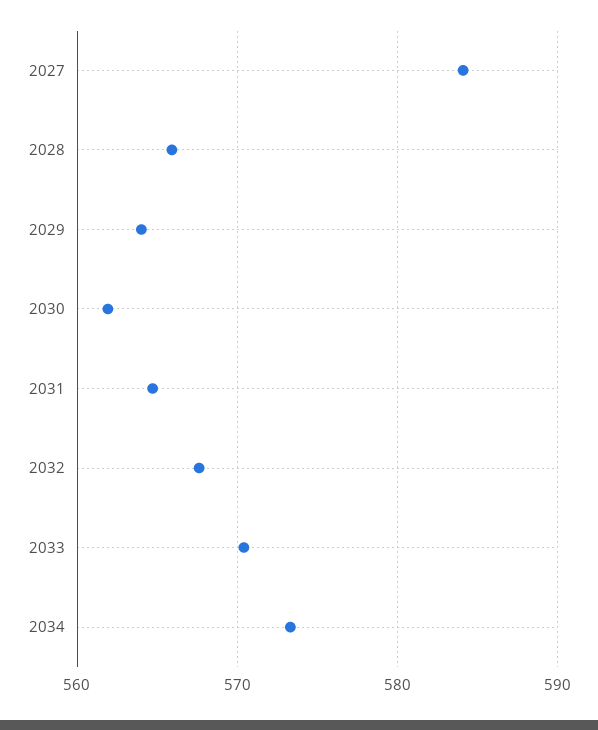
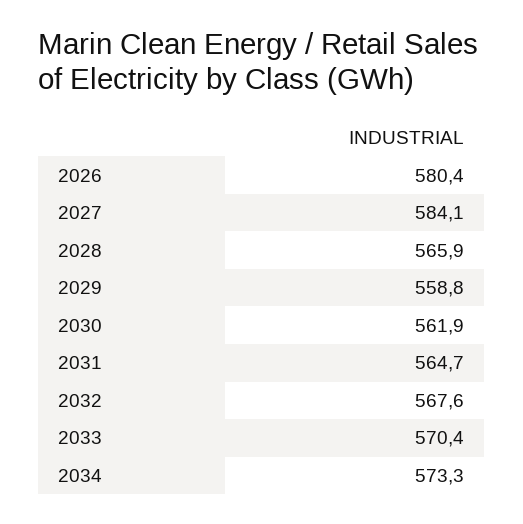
2029: 564 -> 558.8
2026: none -> 580.4

